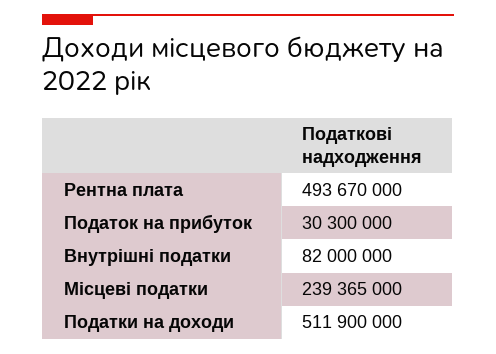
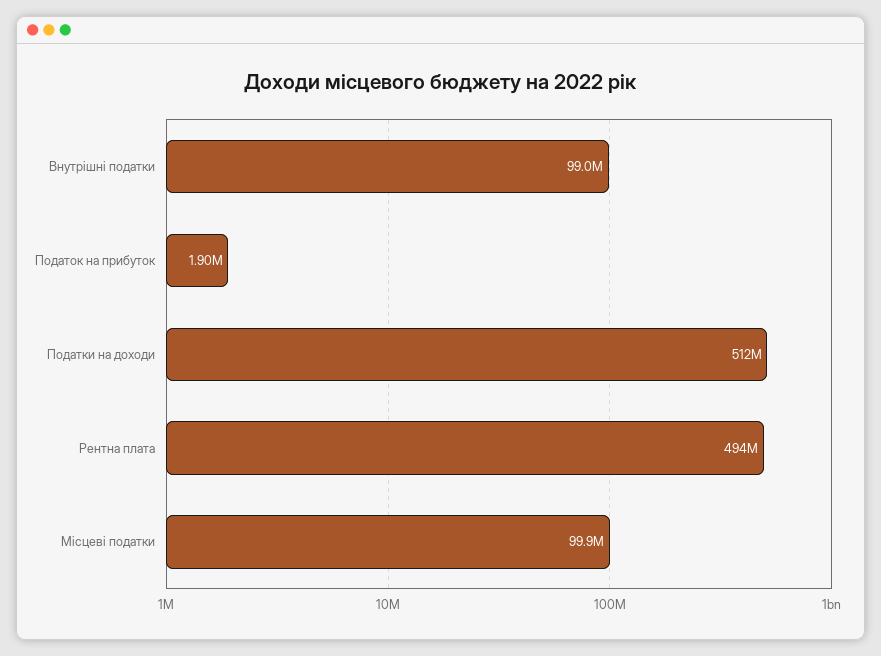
Податок на прибуток: 30300000 -> 1900000
Внутрішні податки: 82000000 -> 99000000
Місцеві податки: 239365000 -> 99900000

